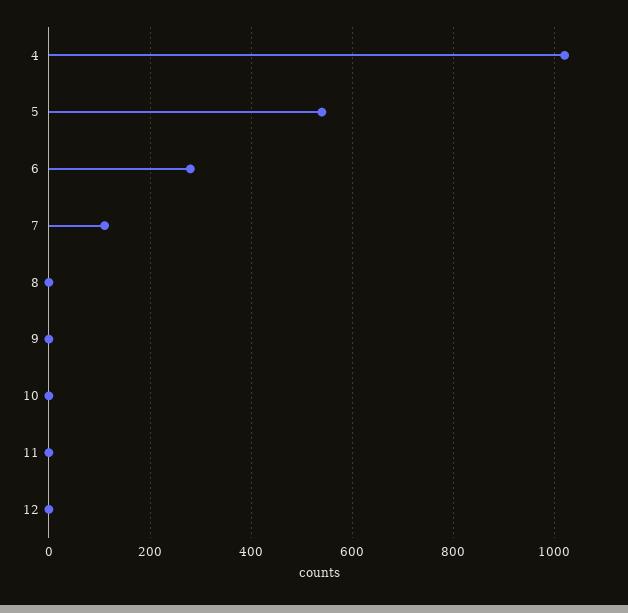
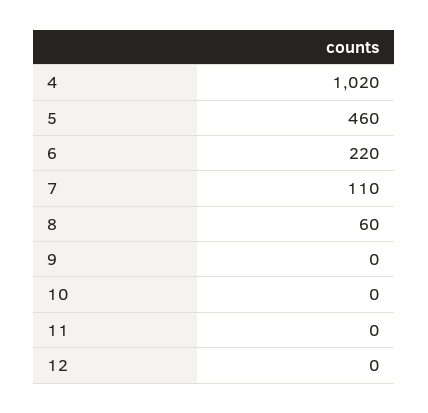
5: 540 -> 460
6: 280 -> 220
8: 0 -> 60

